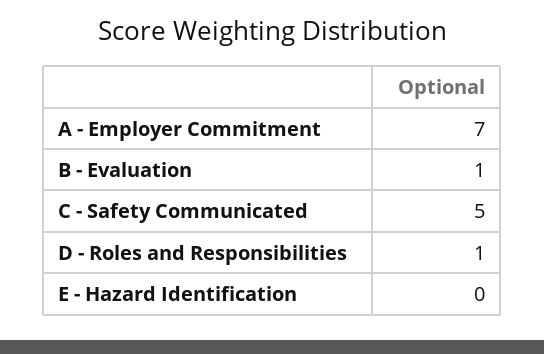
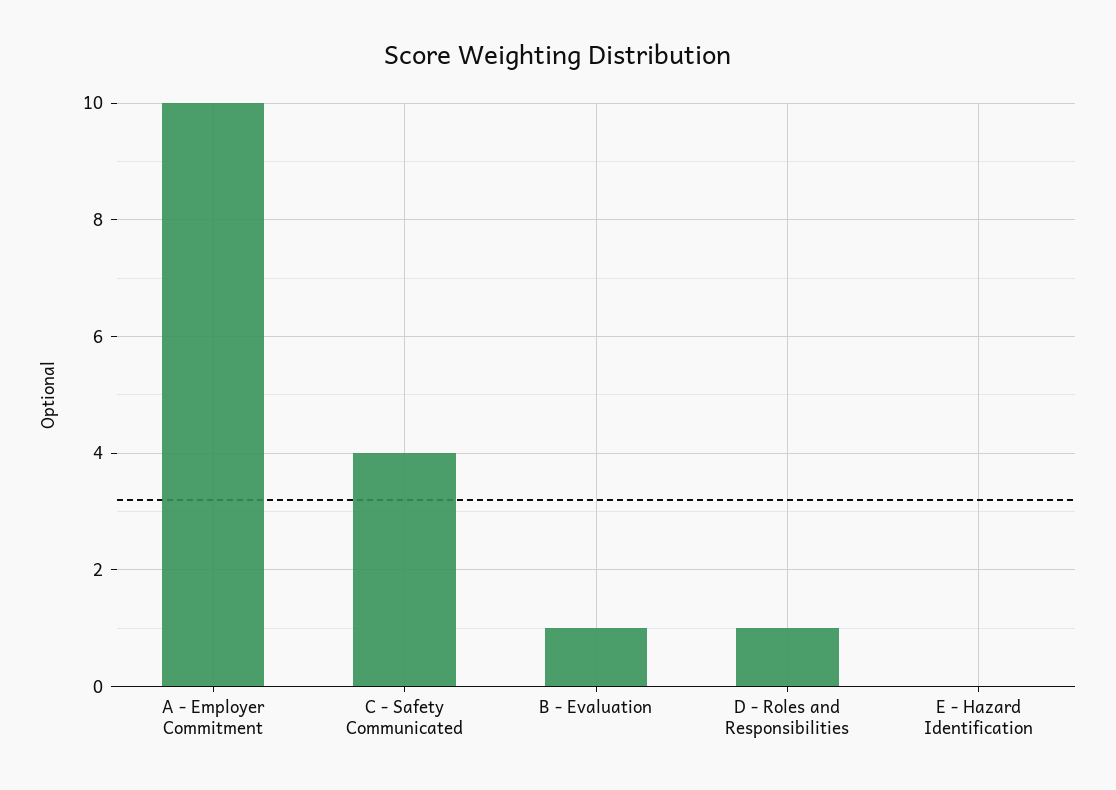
A - Employer Commitment: 7 -> 10
C - Safety Communicated: 5 -> 4

